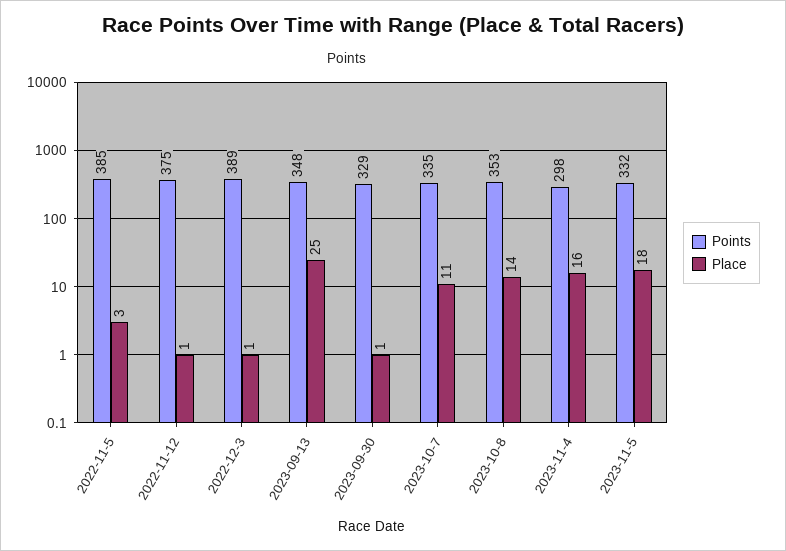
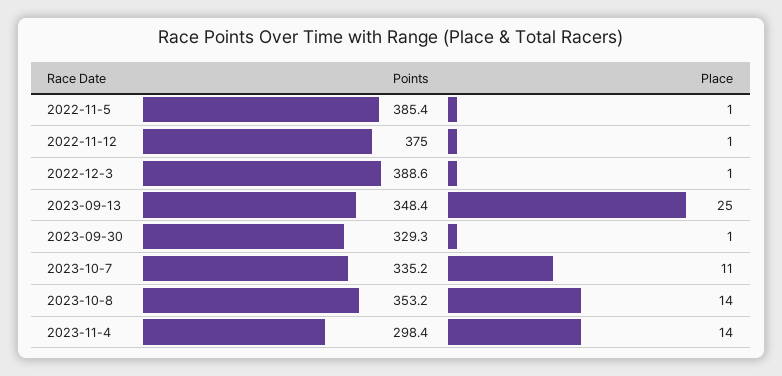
Place, 2022-11-5: 3 -> 1
Place, 2023-11-4: 16 -> 14
Points, 2023-11-5: 332 -> none
Place, 2023-11-5: 18 -> none

